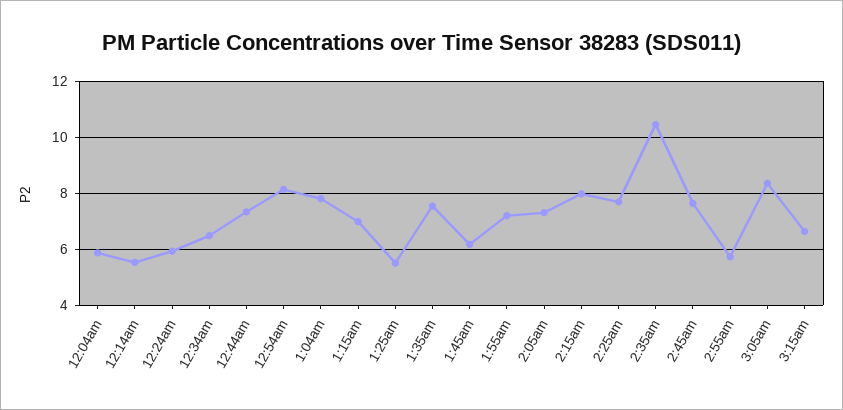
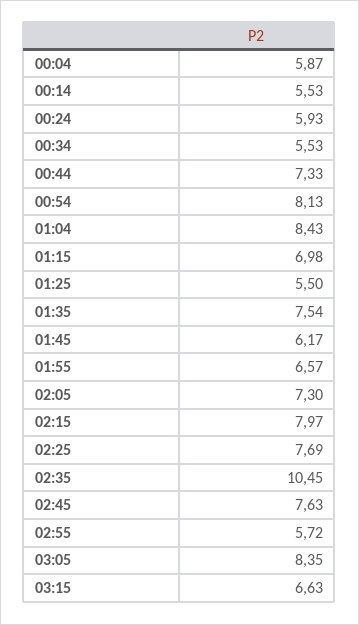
12:34am: 6.5 -> 5.53
1:04am: 7.75 -> 8.43
1:55am: 7.25 -> 6.57

